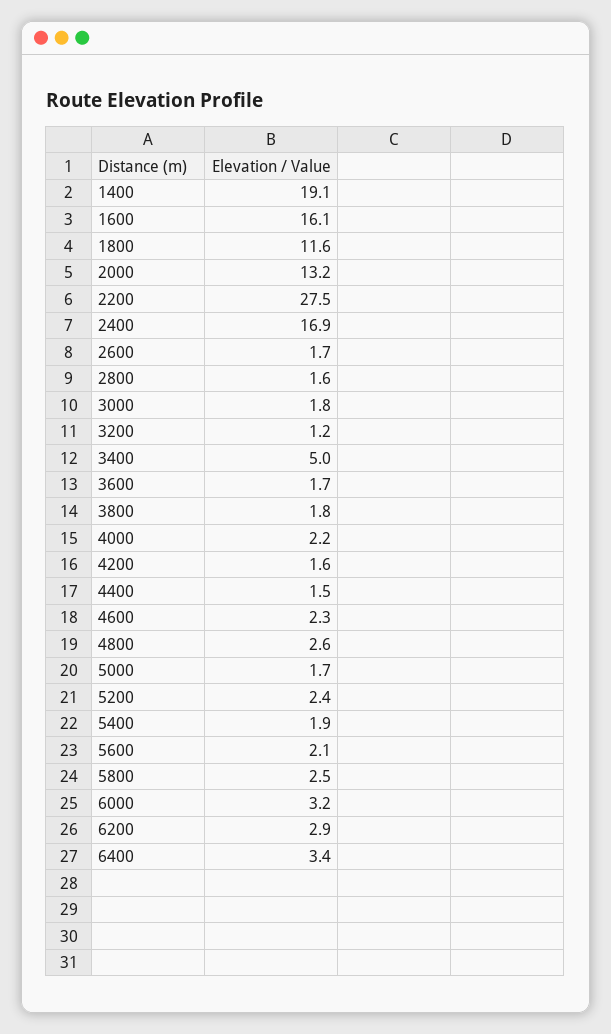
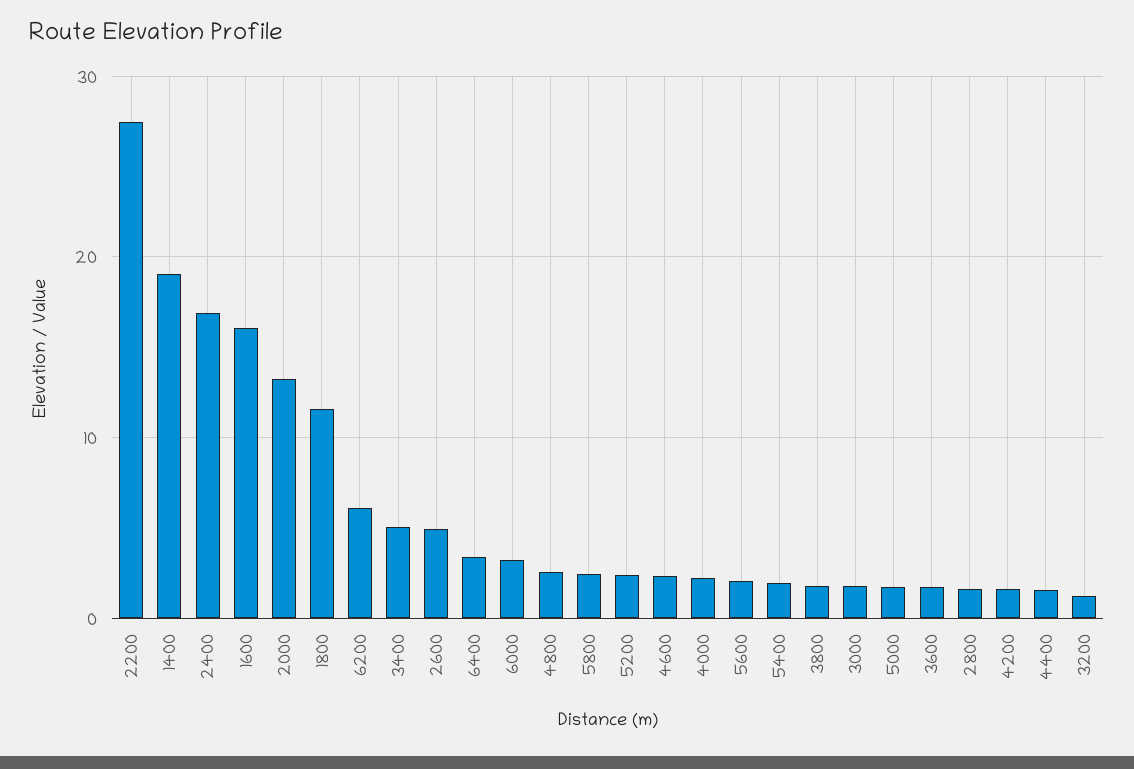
2600: 1.7 -> 5
6200: 2.9 -> 6

